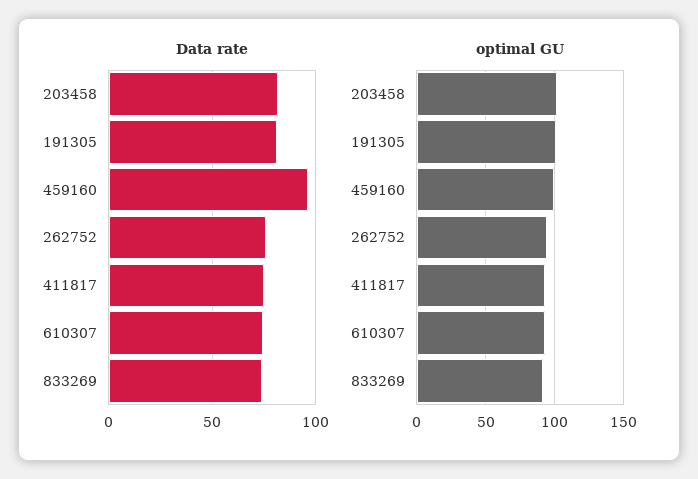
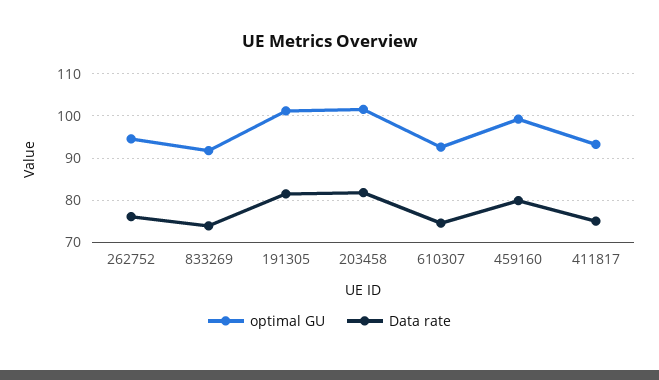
Data rate, 459160: 95 -> 80

